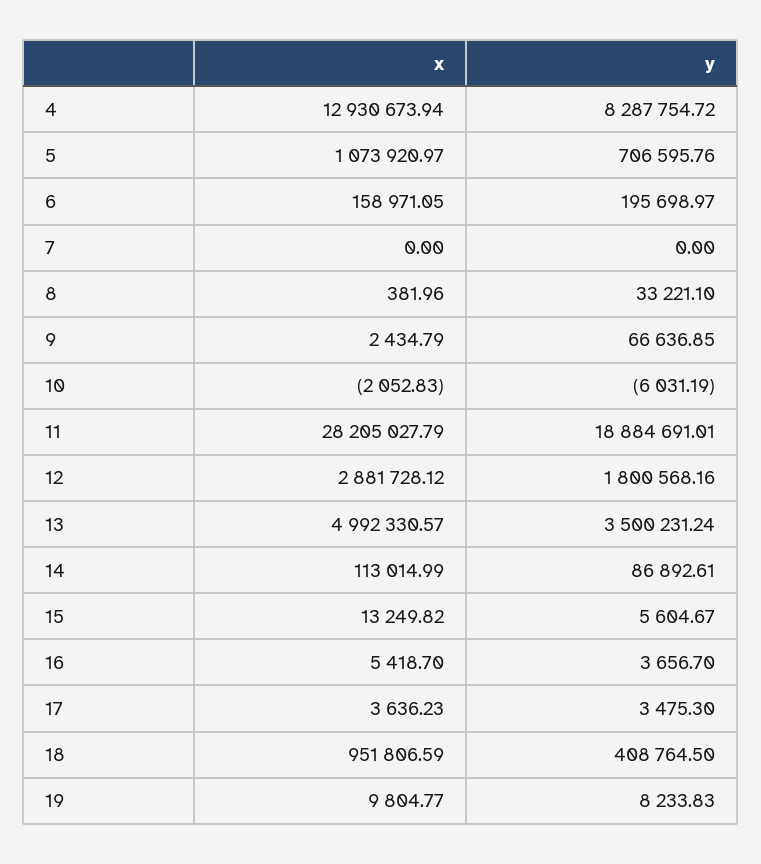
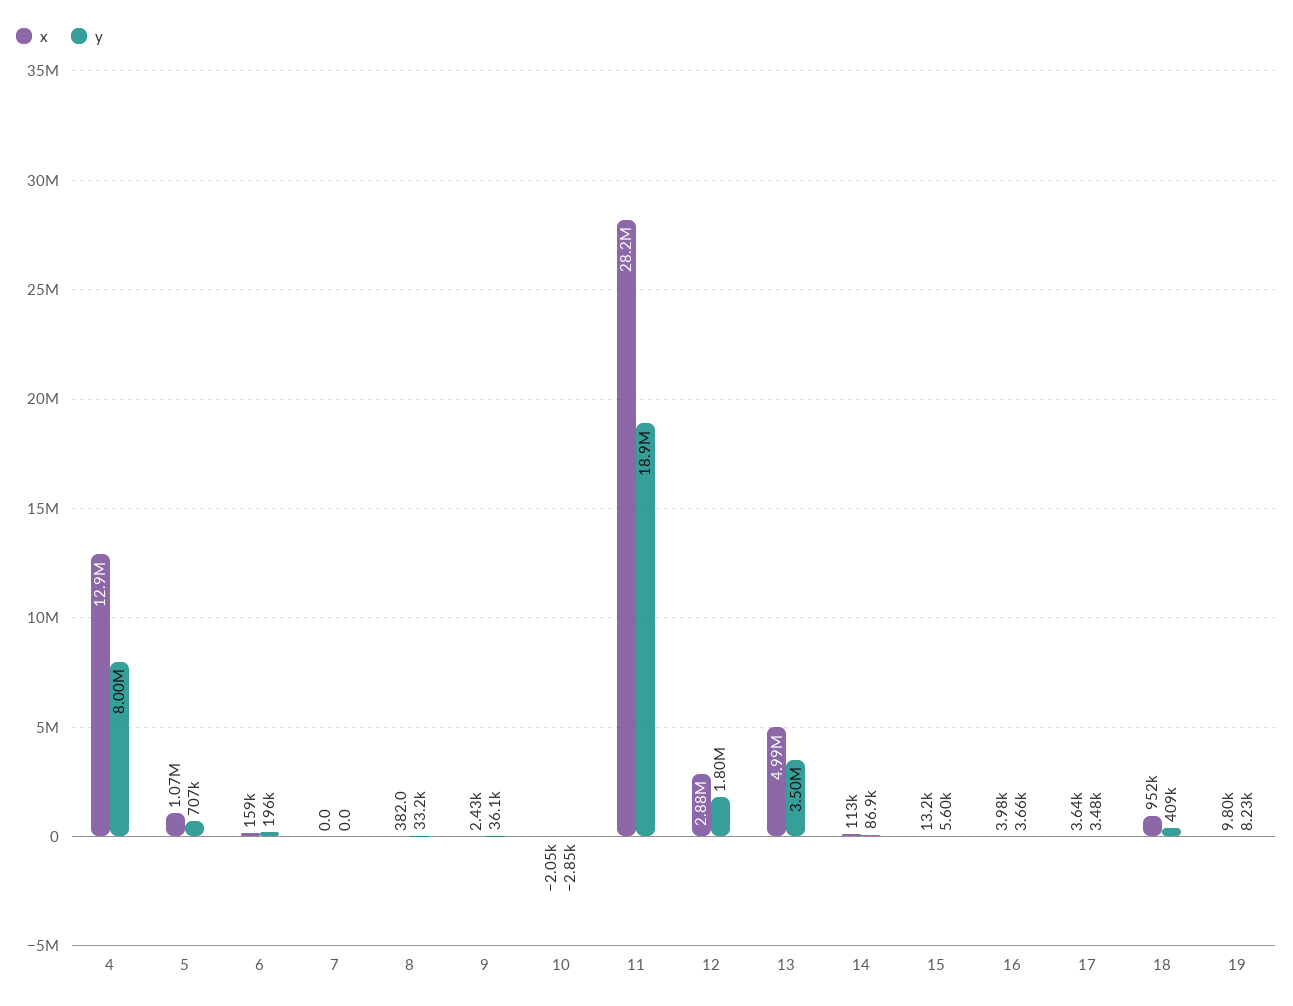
y, 4: 8287754.72 -> 8000000
y, 9: 66636.85 -> 36100
y, 10: -6031.19 -> -2850
x, 16: 5418.7 -> 3980

